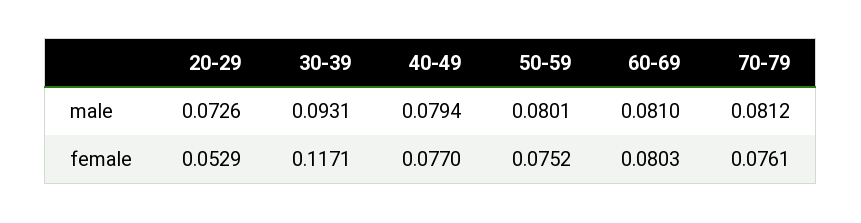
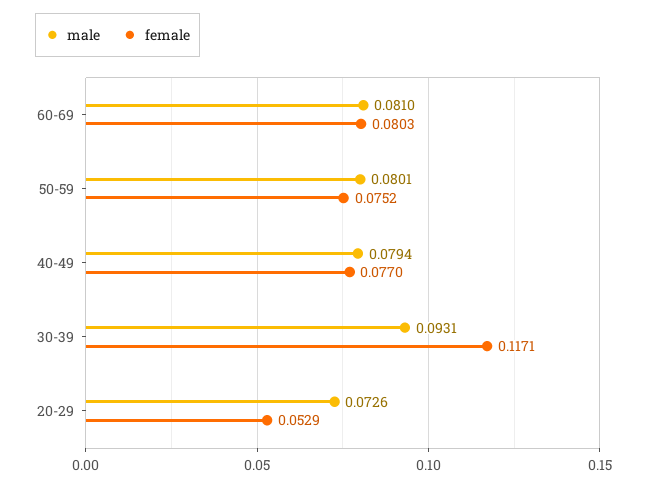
male, 70-79: 0.0812 -> none
female, 70-79: 0.0761 -> none

